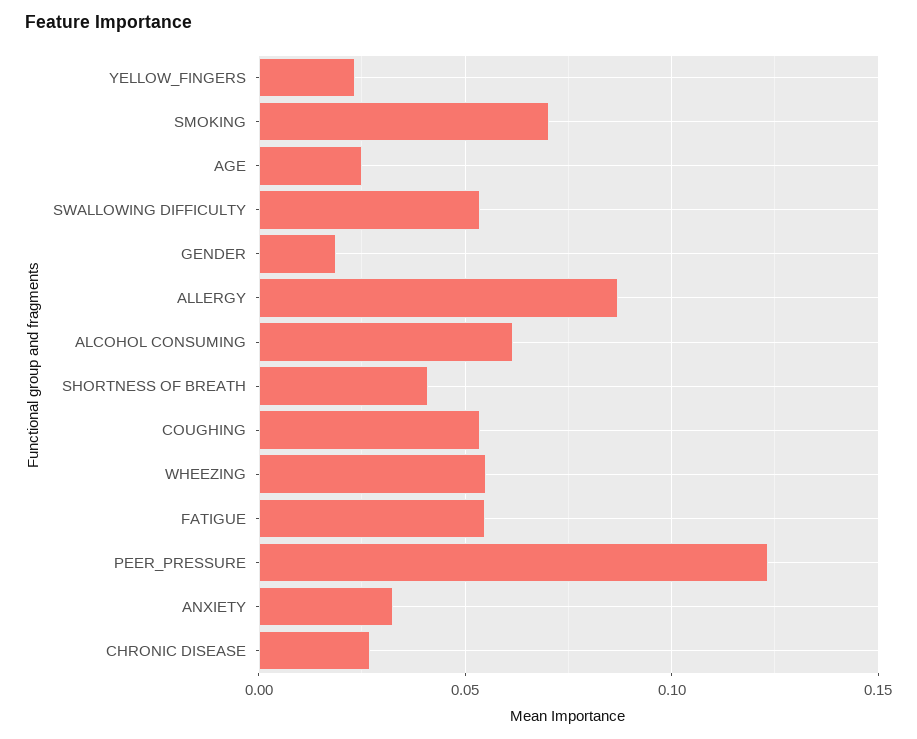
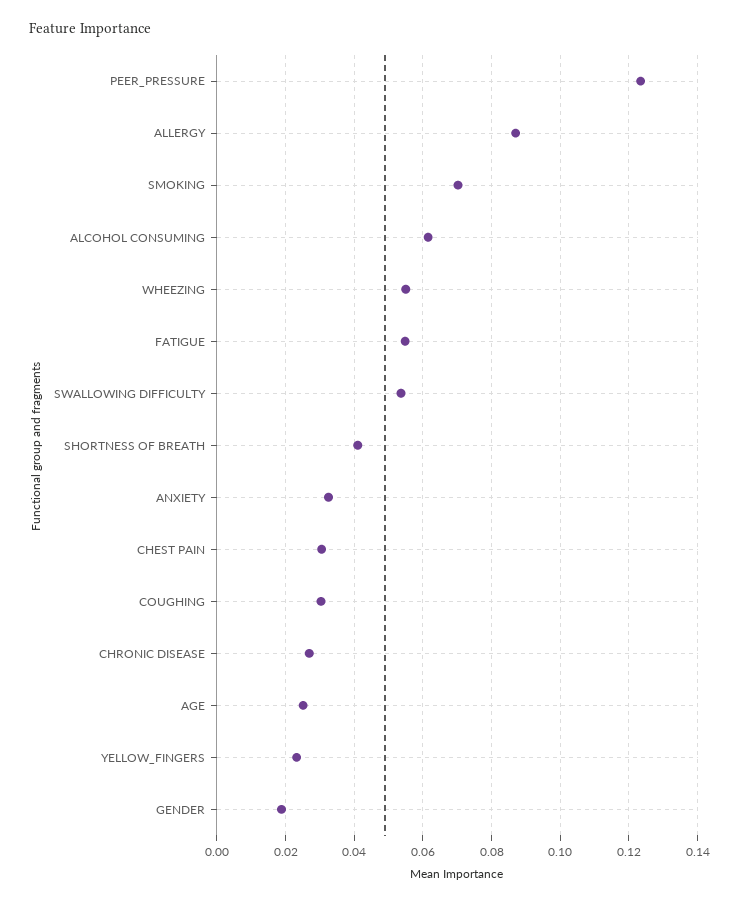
COUGHING: 0.055 -> 0.03
CHEST PAIN: none -> 0.03

